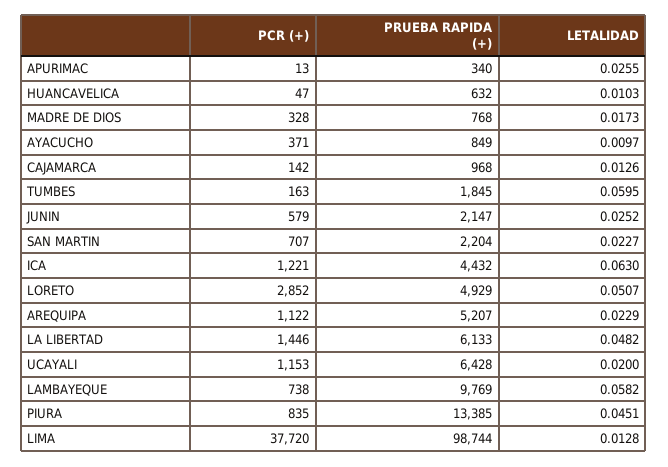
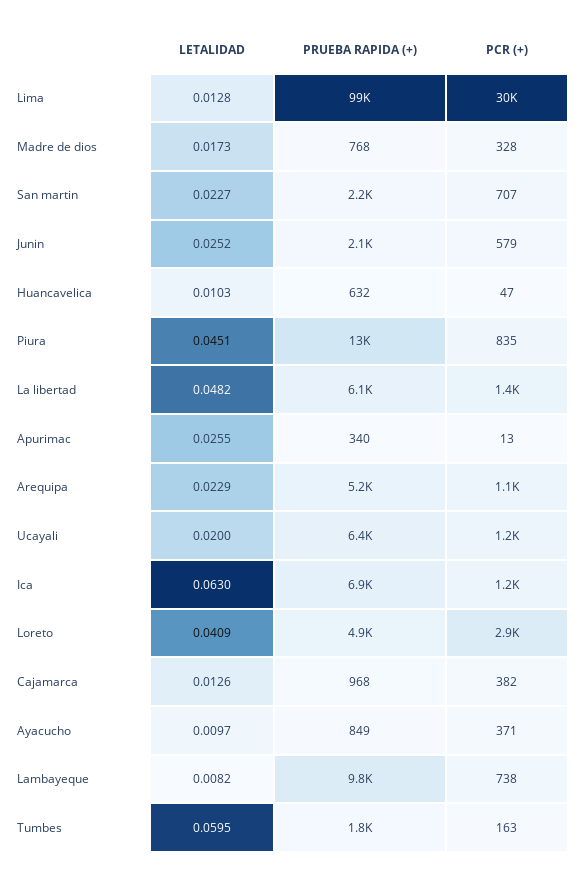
PCR (+), CAJAMARCA: 142 -> 382
PRUEBA RAPIDA (+), ICA: 4432 -> 6900
LETALIDAD, LORETO: 0.0507 -> 0.0409
LETALIDAD, LAMBAYEQUE: 0.0582 -> 0.0082
PCR (+), LIMA: 37720 -> 30000

